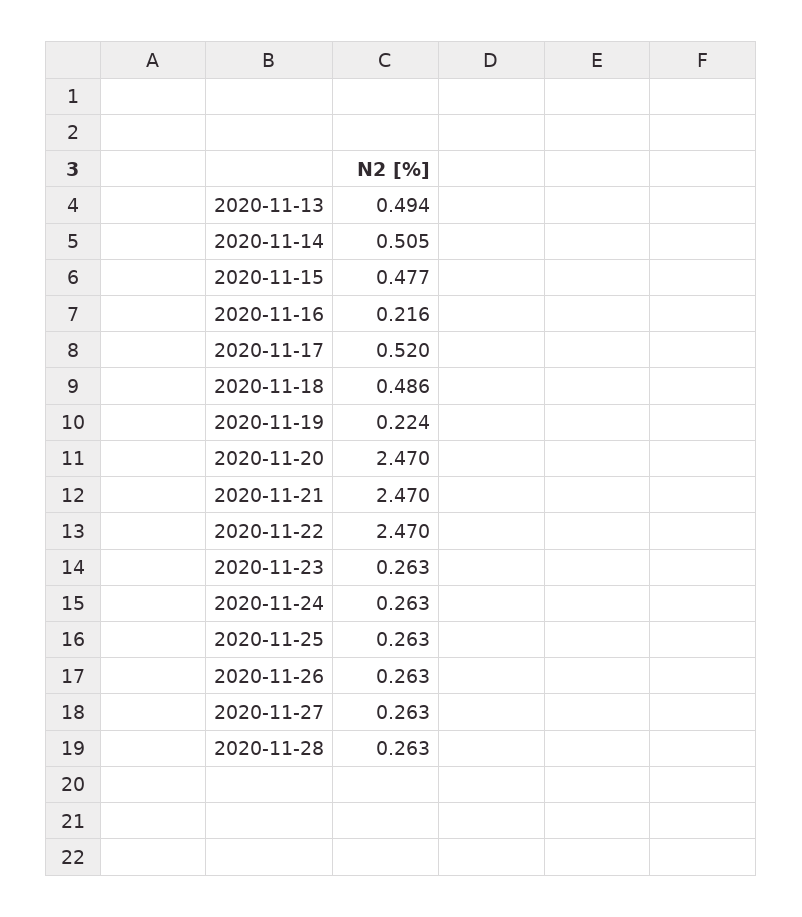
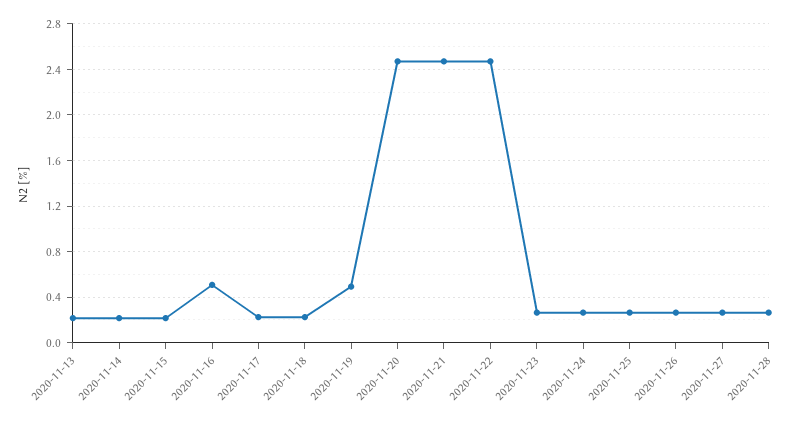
2020-11-13: 0.494 -> 0.2
2020-11-14: 0.505 -> 0.2
2020-11-15: 0.477 -> 0.2
2020-11-16: 0.216 -> 0.5
2020-11-17: 0.52 -> 0.2
2020-11-18: 0.486 -> 0.2
2020-11-19: 0.224 -> 0.5

